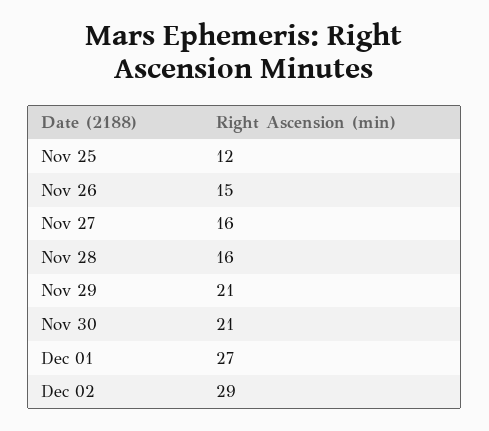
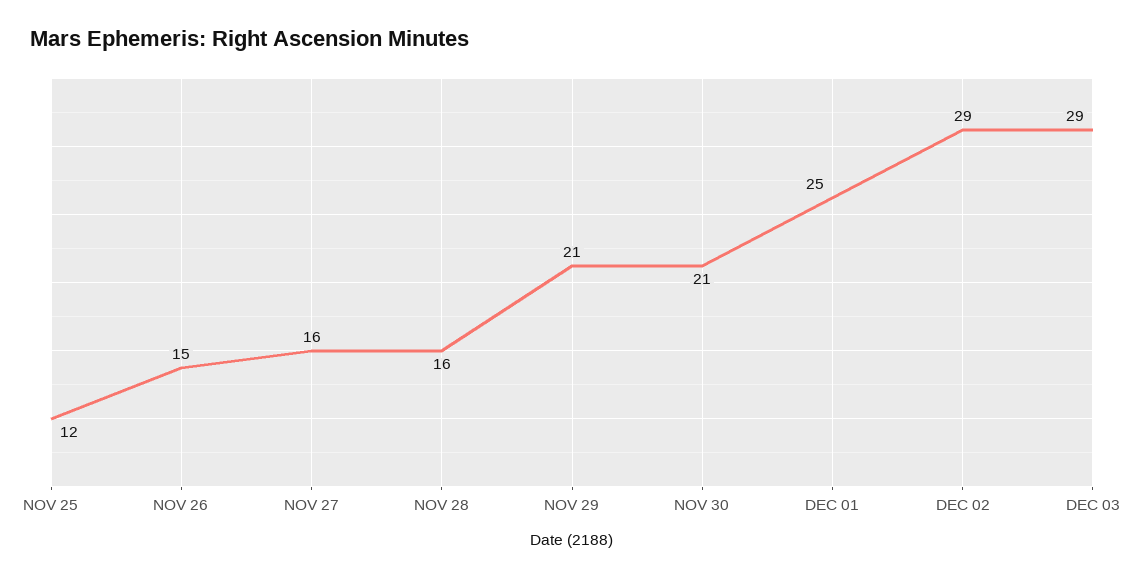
Dec 01: 27 -> 25
DEC 03: none -> 29

